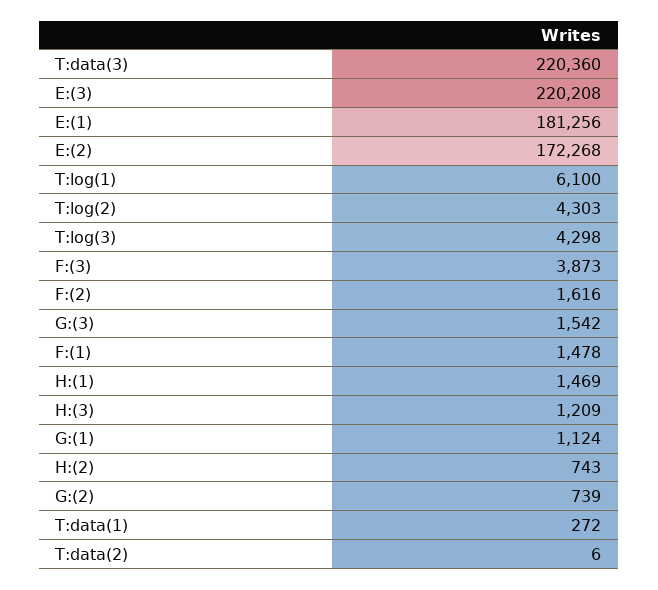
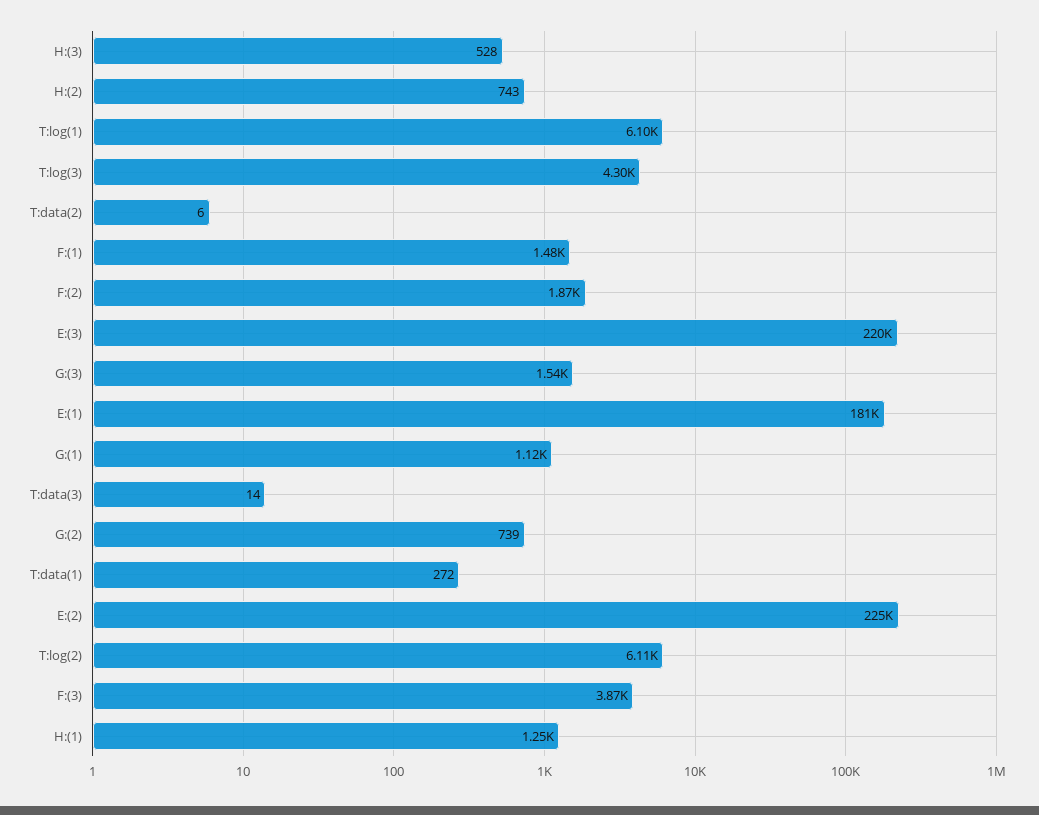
T:data(3): 220360 -> 14
E:(2): 172268 -> 225000
T:log(2): 4303 -> 6110
F:(2): 1616 -> 1870
H:(1): 1469 -> 1250
H:(3): 1209 -> 528

